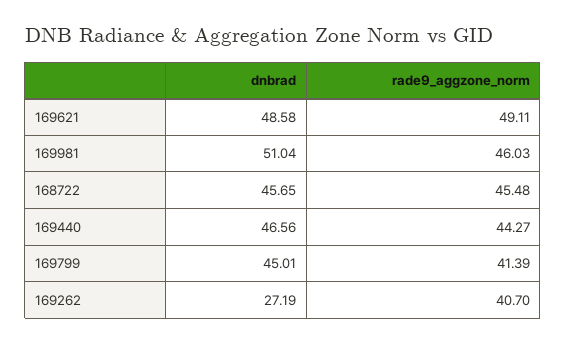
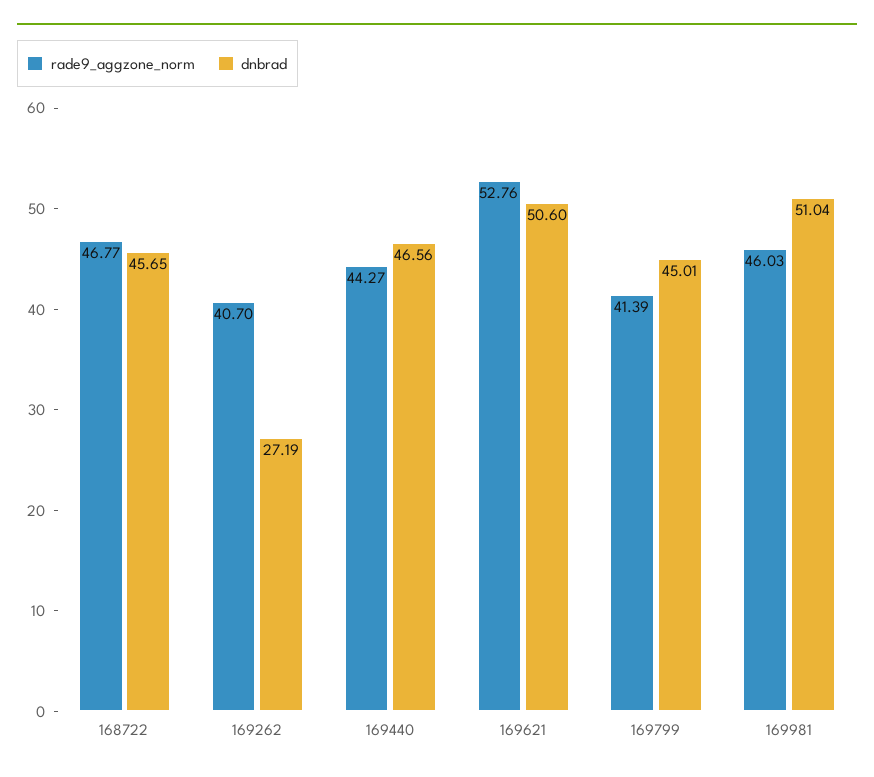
dnbrad, 169621: 48.58 -> 50.6
rade9_aggzone_norm, 169621: 49.11 -> 52.76
rade9_aggzone_norm, 168722: 45.48 -> 46.77

